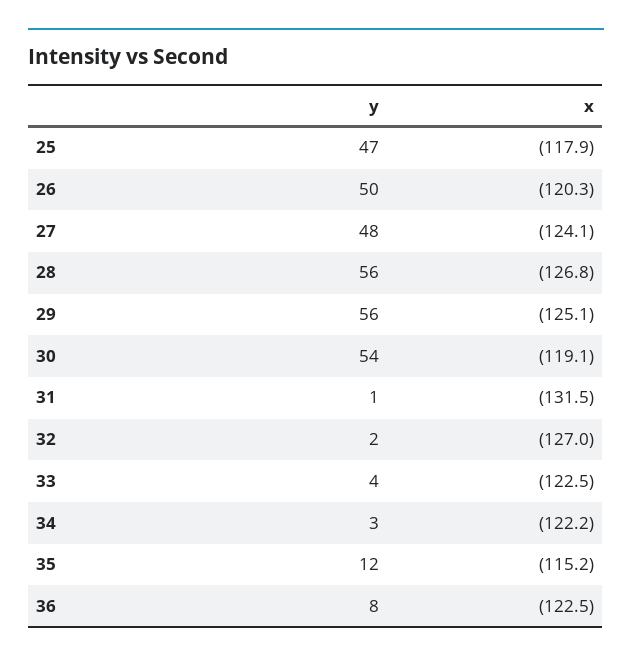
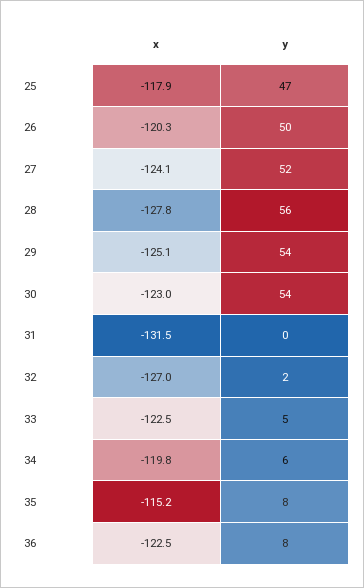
y, 27: 48 -> 52
x, 28: -126.8 -> -127.8
y, 29: 56 -> 54
x, 30: -119.1 -> -123
y, 31: 1 -> 0
y, 33: 4 -> 5
y, 34: 3 -> 6
x, 34: -122.2 -> -119.8
y, 35: 12 -> 8

